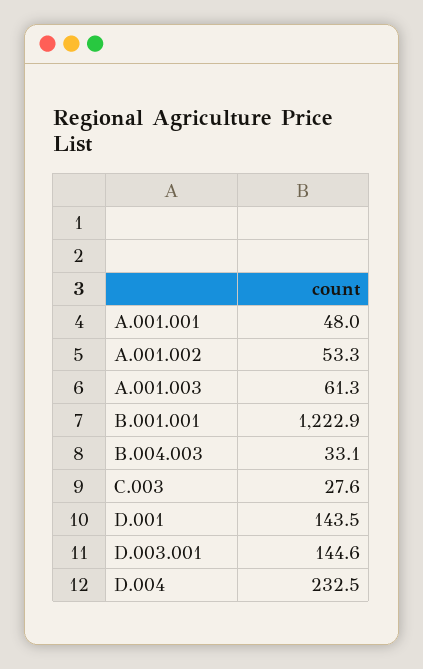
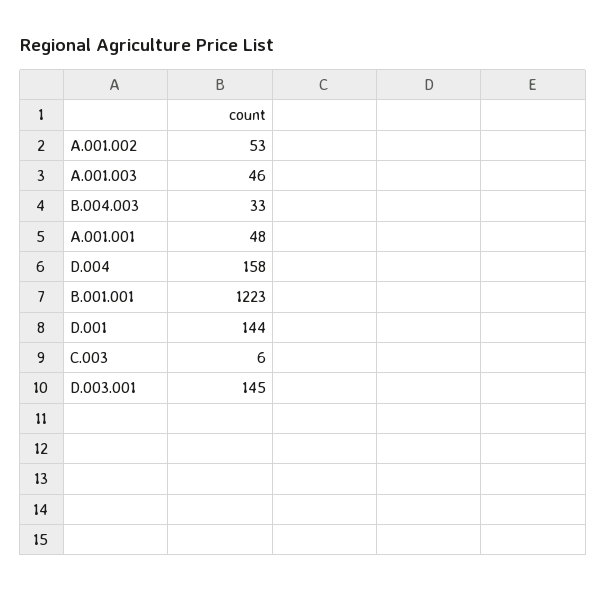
A.001.003: 61.3 -> 46
C.003: 27.6 -> 6
D.004: 232.5 -> 158

